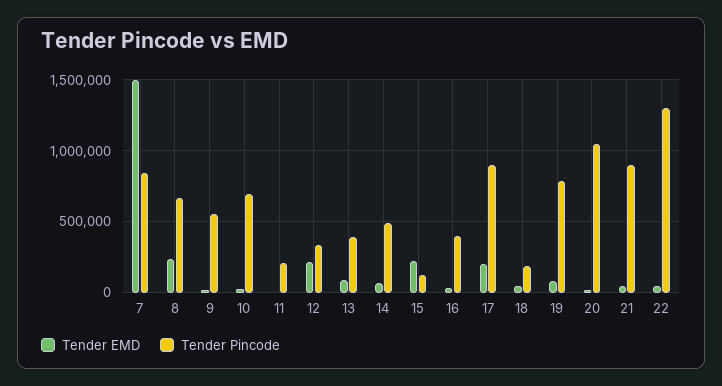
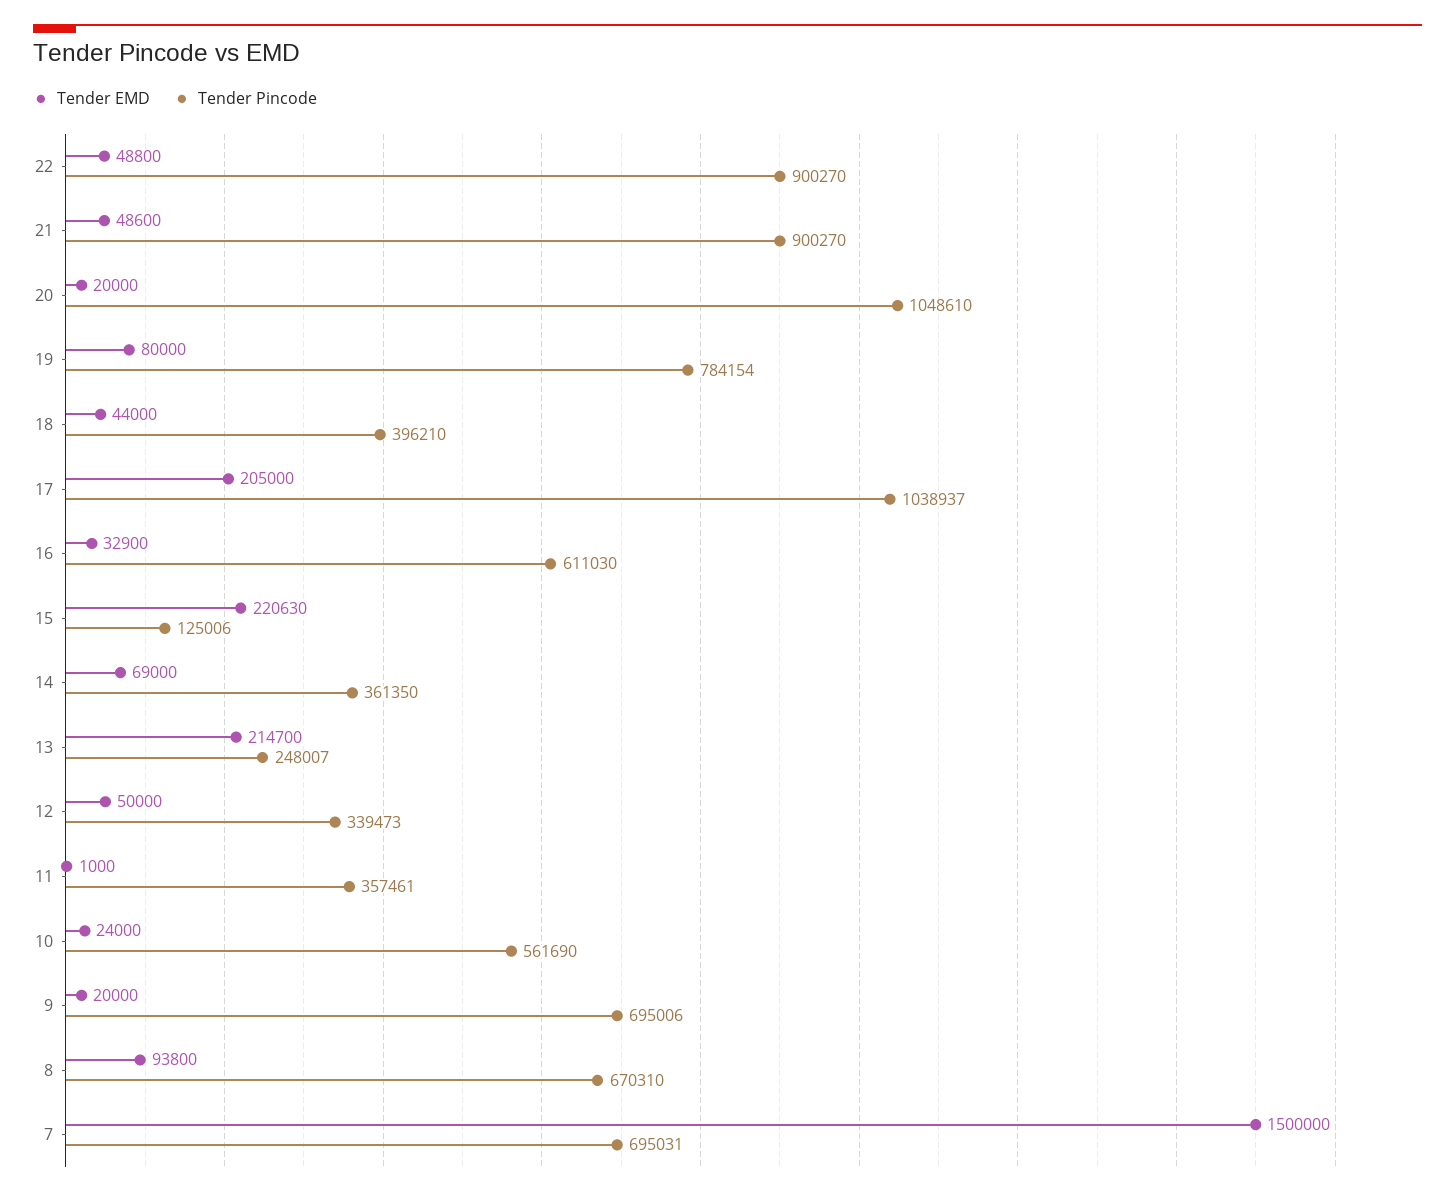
Tender Pincode, 7: 850000 -> 695031
Tender EMD, 8: 250000 -> 93800
Tender Pincode, 9: 550000 -> 695006
Tender Pincode, 10: 700000 -> 561690
Tender Pincode, 11: 200000 -> 357461
Tender EMD, 12: 200000 -> 50000
Tender EMD, 13: 100000 -> 214700
Tender Pincode, 13: 400000 -> 248007
Tender Pincode, 14: 500000 -> 361350
Tender Pincode, 16: 400000 -> 611030
Tender Pincode, 17: 900000 -> 1038937
Tender Pincode, 18: 200000 -> 396210
Tender Pincode, 22: 1300000 -> 900270

